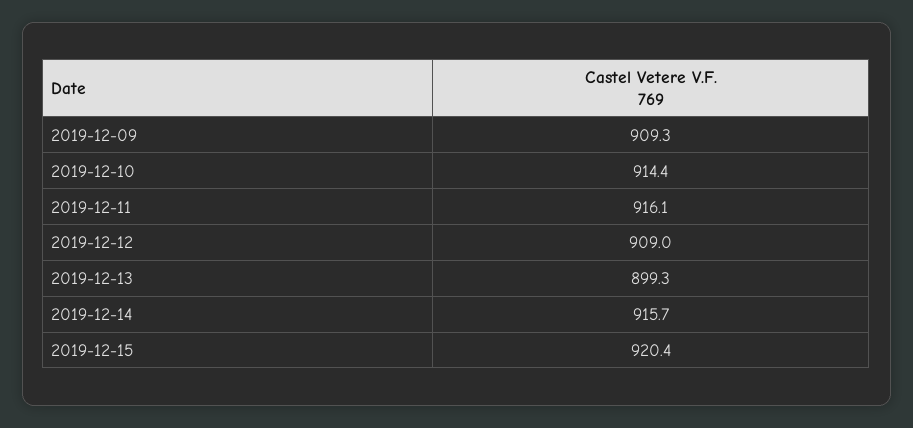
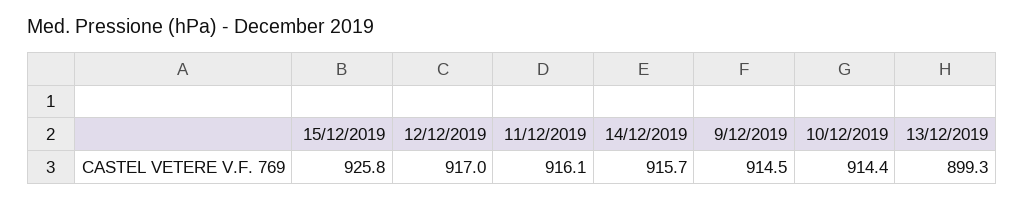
2019-12-09: 909.3 -> 914.5
2019-12-12: 909 -> 917
2019-12-15: 920.4 -> 925.8

